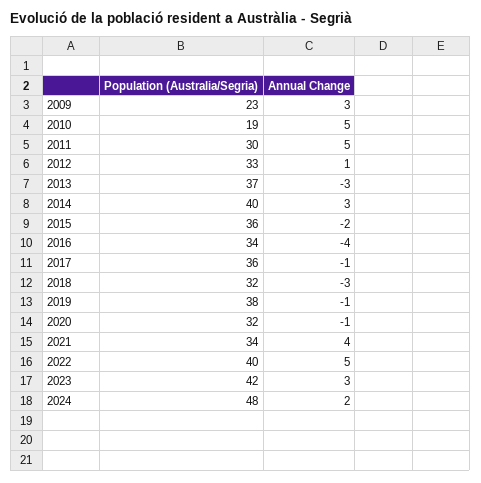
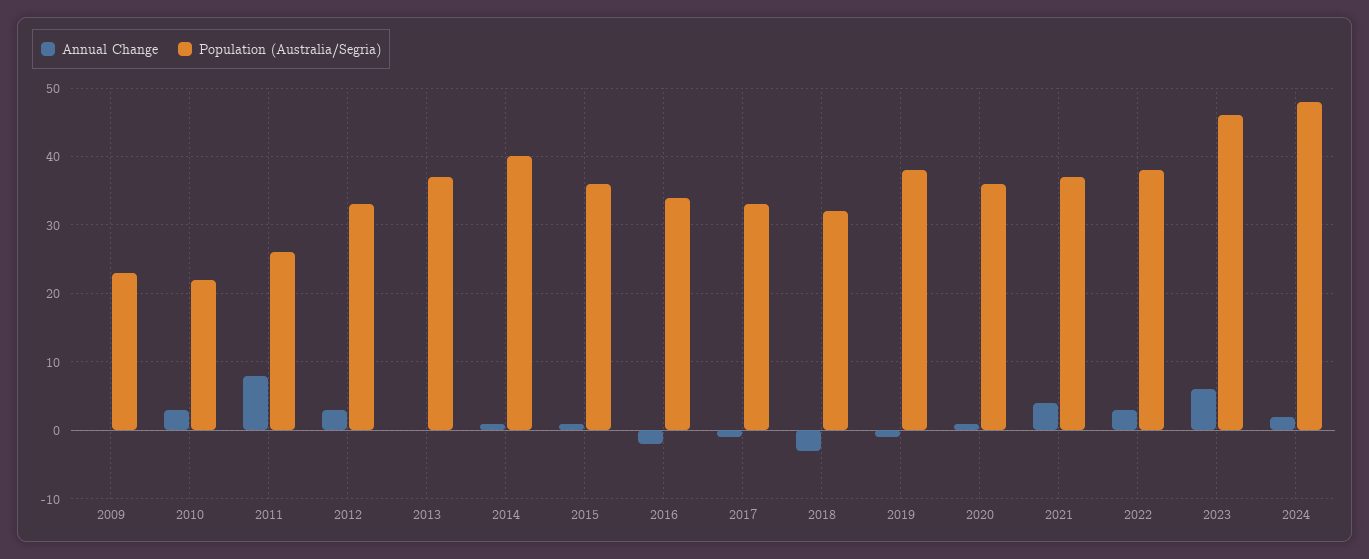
Annual Change, 2009: 3 -> 0
Population (Australia/Segria), 2010: 19 -> 22
Annual Change, 2010: 5 -> 3
Population (Australia/Segria), 2011: 30 -> 26
Annual Change, 2011: 5 -> 8
Annual Change, 2012: 1 -> 3
Annual Change, 2013: -3 -> 0
Annual Change, 2014: 3 -> 1
Annual Change, 2015: -2 -> 1
Annual Change, 2016: -4 -> -2
Population (Australia/Segria), 2017: 36 -> 33
Population (Australia/Segria), 2020: 32 -> 36
Annual Change, 2020: -1 -> 1
Population (Australia/Segria), 2021: 34 -> 37
Population (Australia/Segria), 2022: 40 -> 38
Annual Change, 2022: 5 -> 3
Population (Australia/Segria), 2023: 42 -> 46
Annual Change, 2023: 3 -> 6

